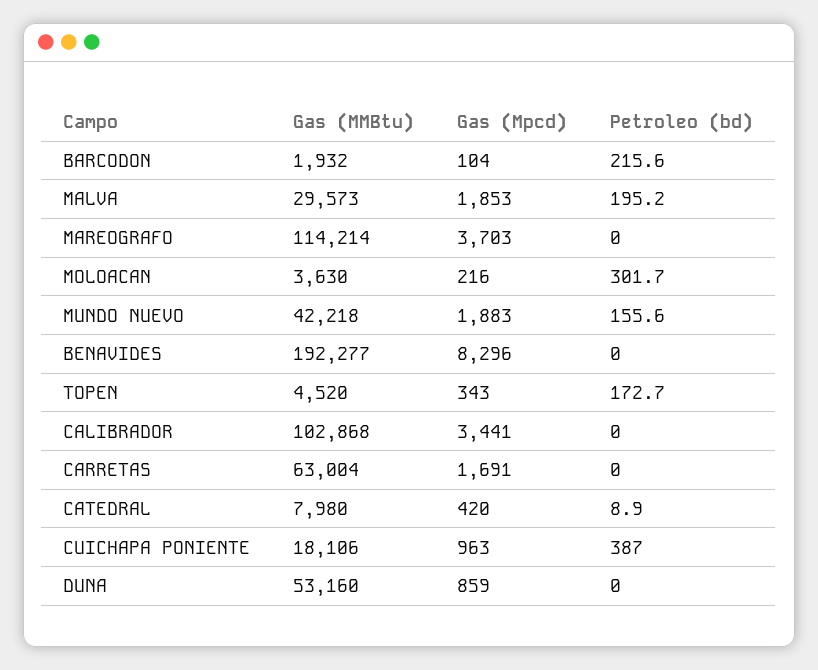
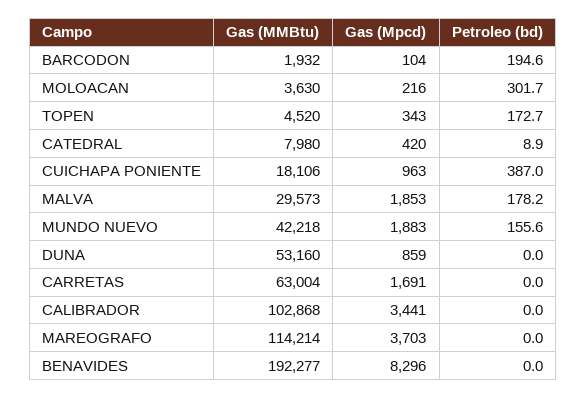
Petroleo (bd), BARCODON: 215.6 -> 194.6
Petroleo (bd), MALVA: 195.2 -> 178.2

